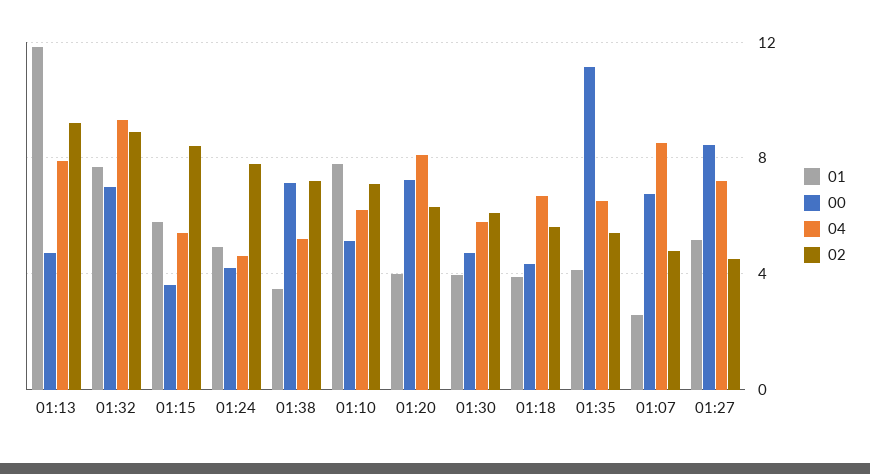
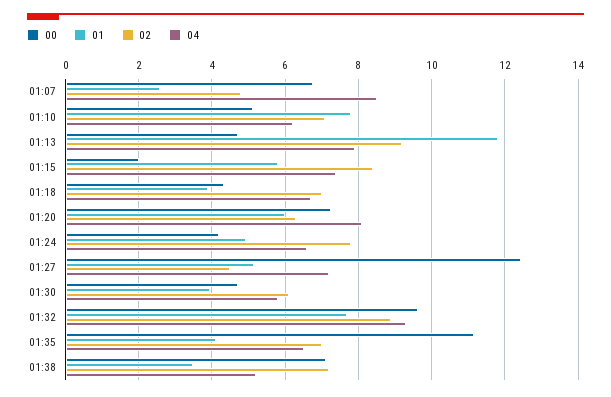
00, 01:32: 7 -> 9.6
00, 01:15: 3.5 -> 2
04, 01:15: 5.5 -> 7.4
04, 01:24: 4.5 -> 6.6
01, 01:20: 4 -> 6
02, 01:18: 5.5 -> 7
02, 01:35: 5.5 -> 7
00, 01:27: 8.5 -> 12.4

